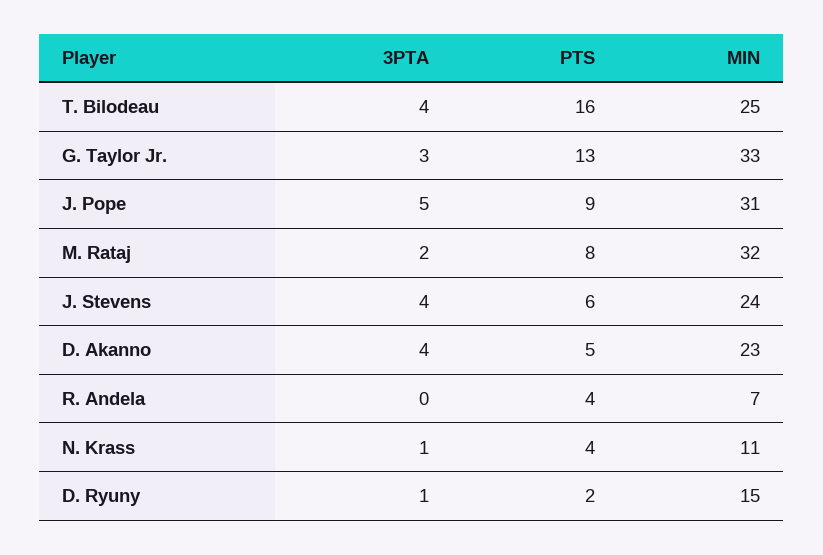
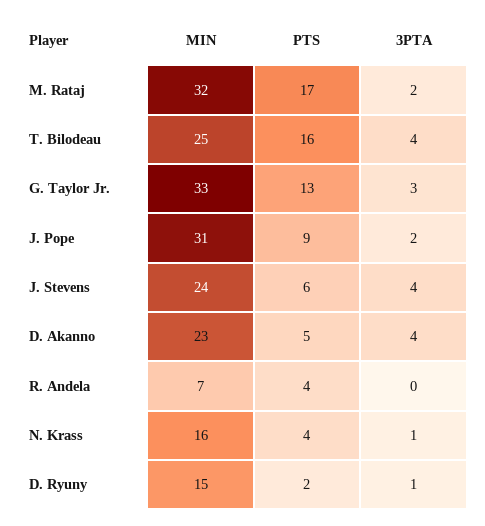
3PTA, J. Pope: 5 -> 2
PTS, M. Rataj: 8 -> 17
MIN, N. Krass: 11 -> 16

